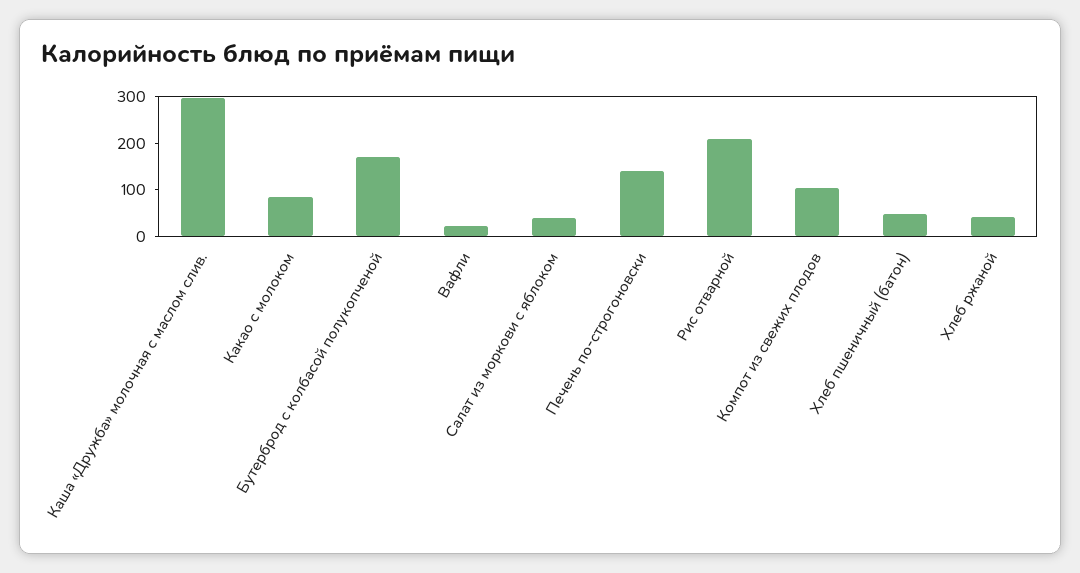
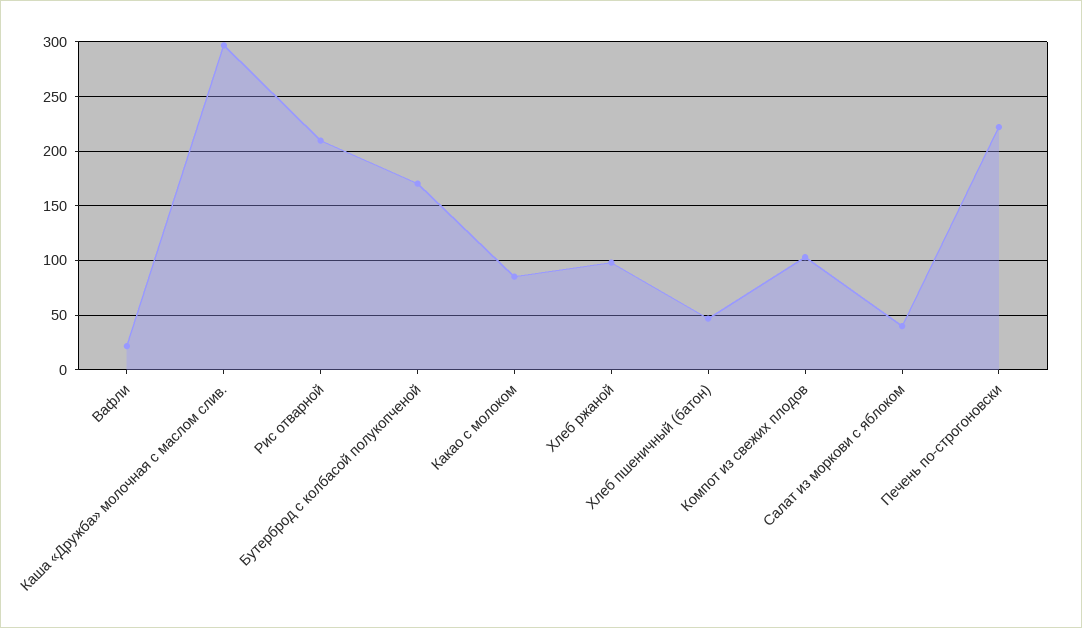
Печень по-строгоновски: 140 -> 220
Хлеб ржаной: 40 -> 100

